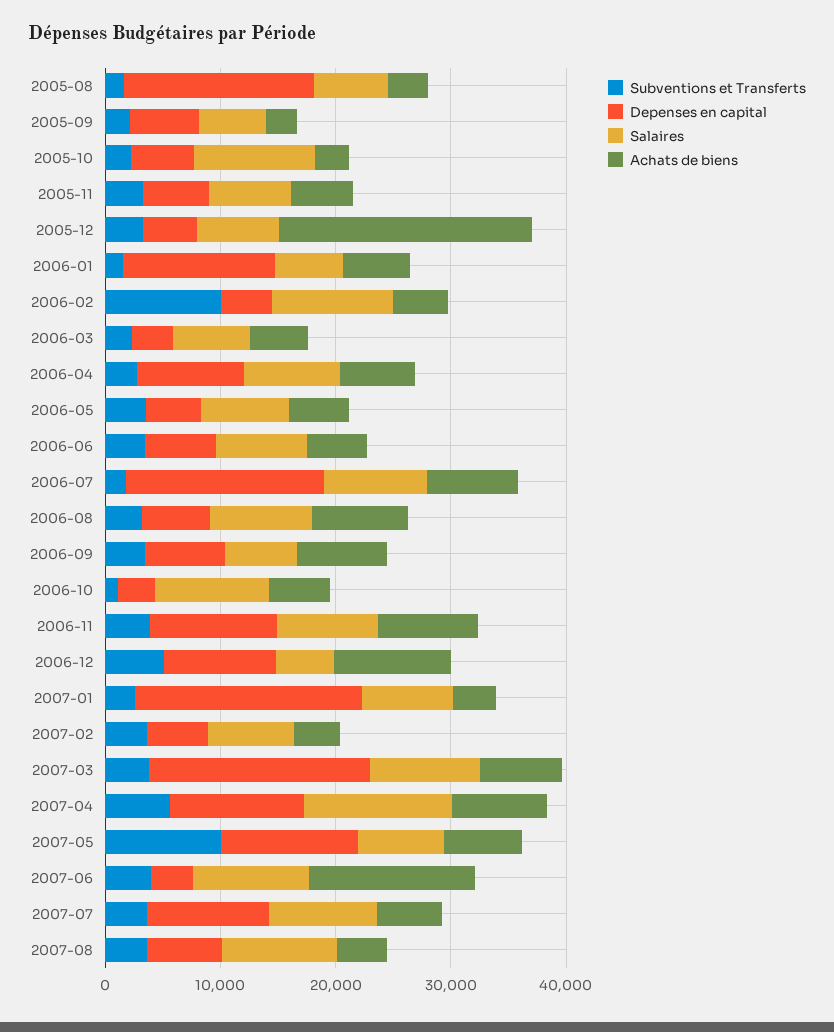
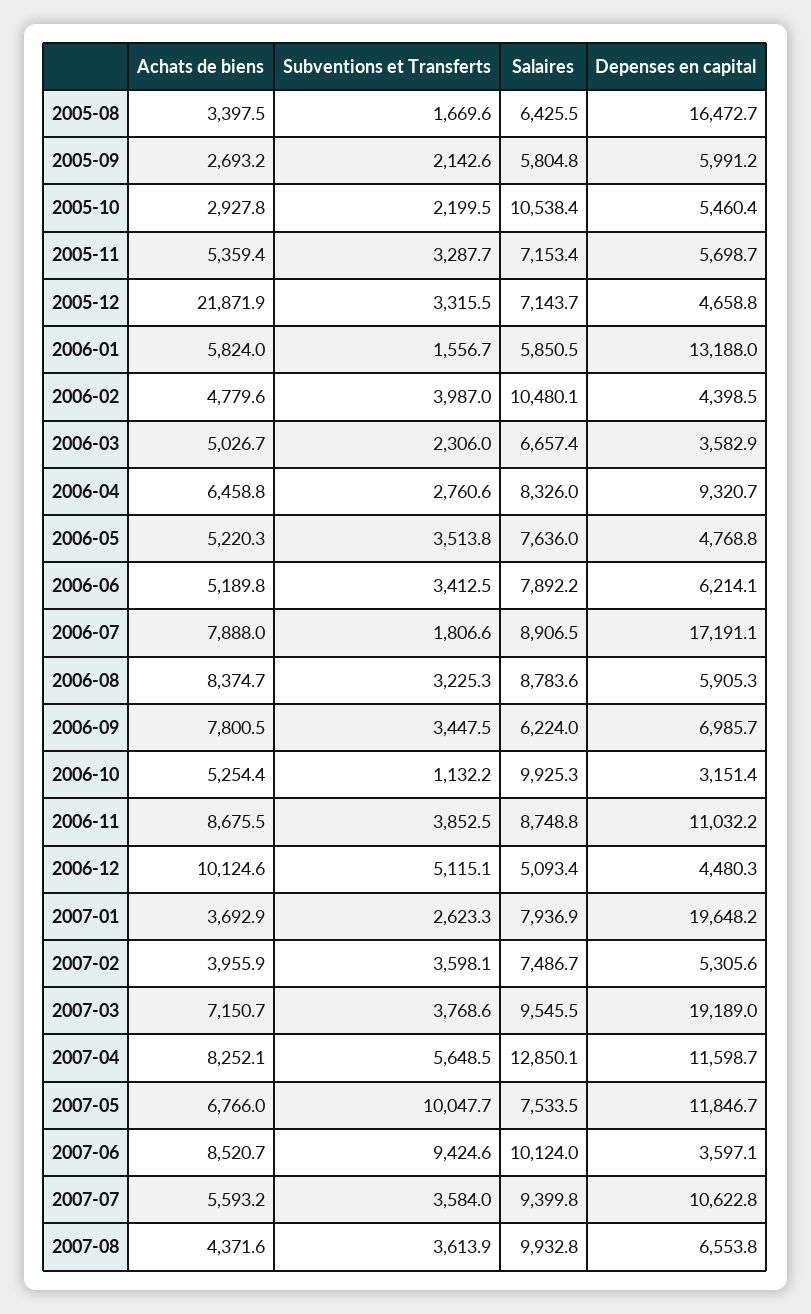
Subventions et Transferts, 2006-02: 10000 -> 3987
Depenses en capital, 2006-12: 10000 -> 4480.3
Subventions et Transferts, 2007-06: 4000 -> 9424.6
Achats de biens, 2007-06: 14000 -> 8520.7

